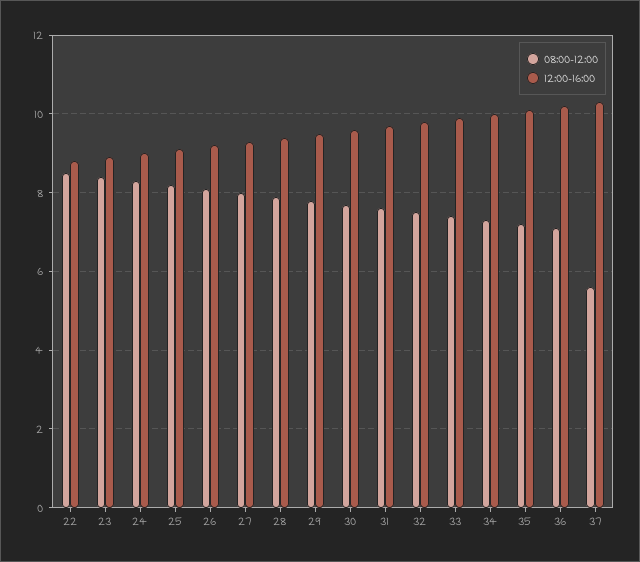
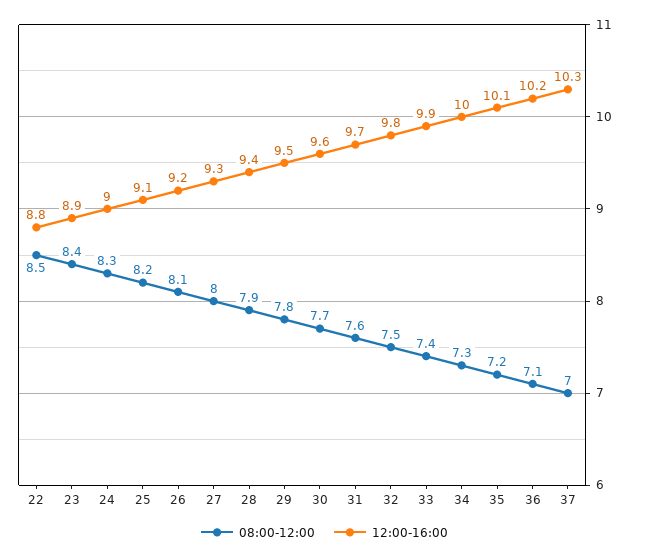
08:00-12:00, 37: 5.5 -> 7

